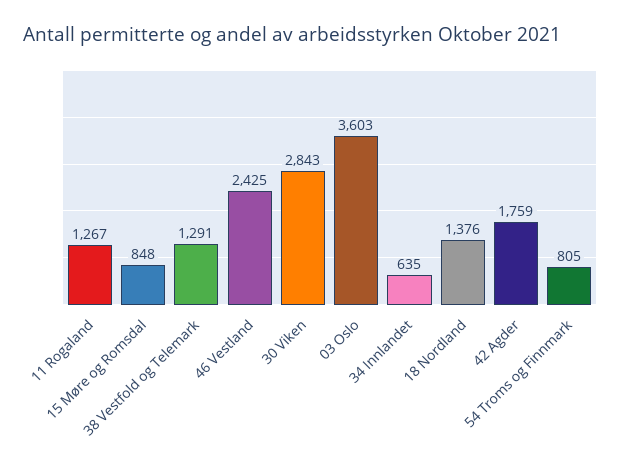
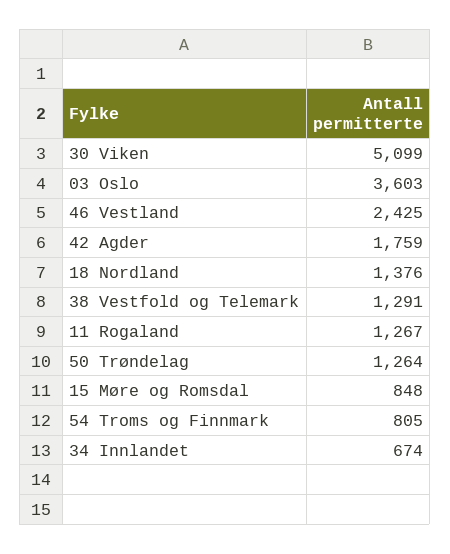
30 Viken: 2843 -> 5099
34 Innlandet: 635 -> 674
50 Trøndelag: none -> 1264

